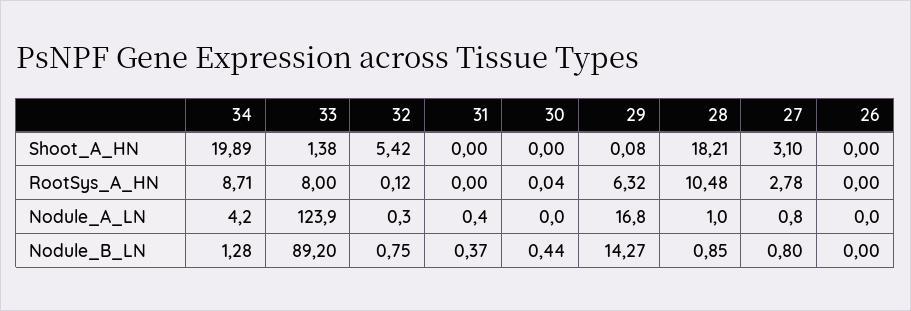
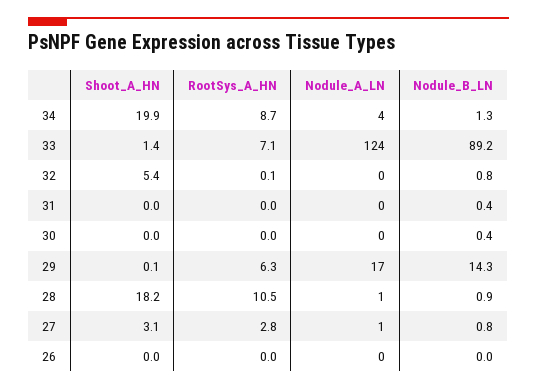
33, RootSys_A_HN: 8 -> 7.1

